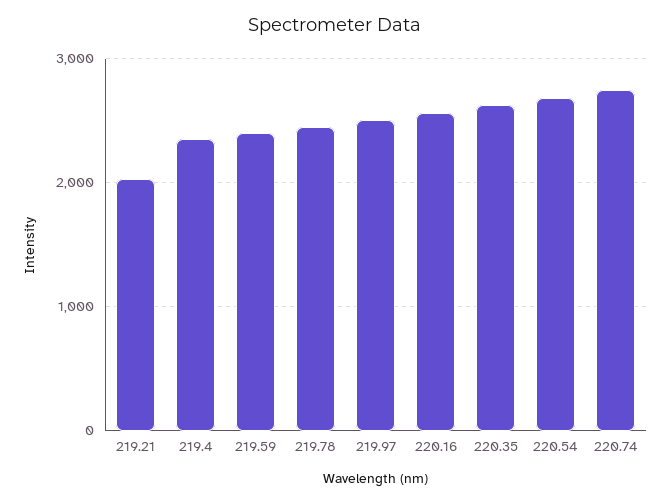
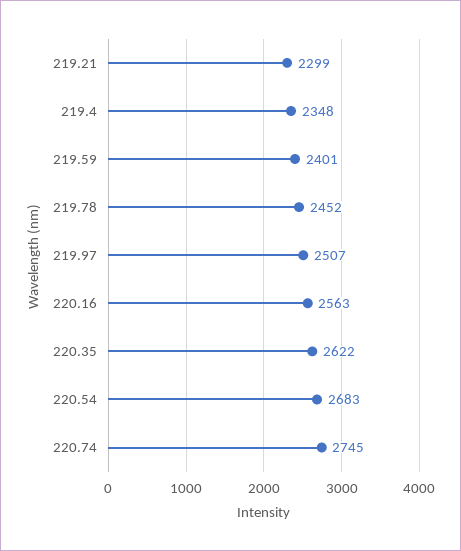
219.21: 2000 -> 2299

